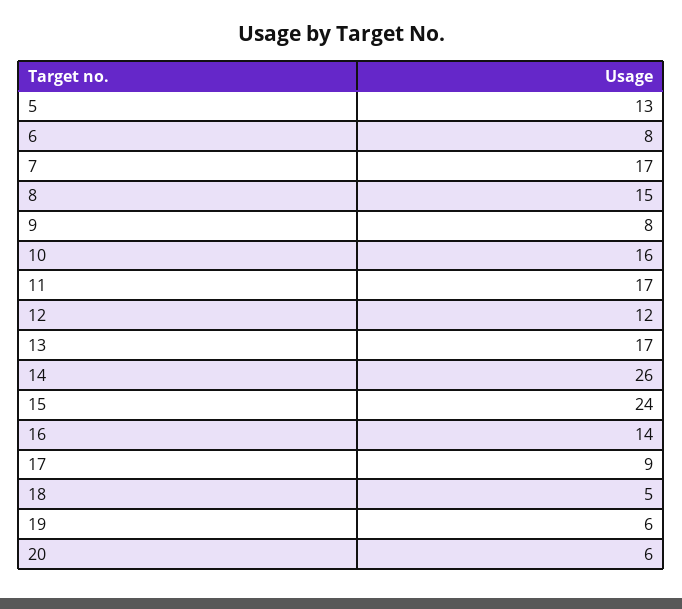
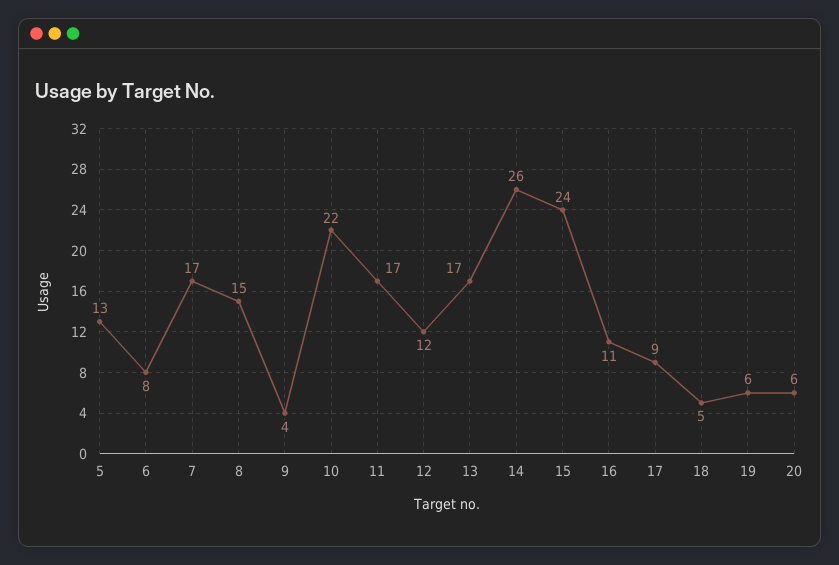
9: 8 -> 4
10: 16 -> 22
16: 14 -> 11

